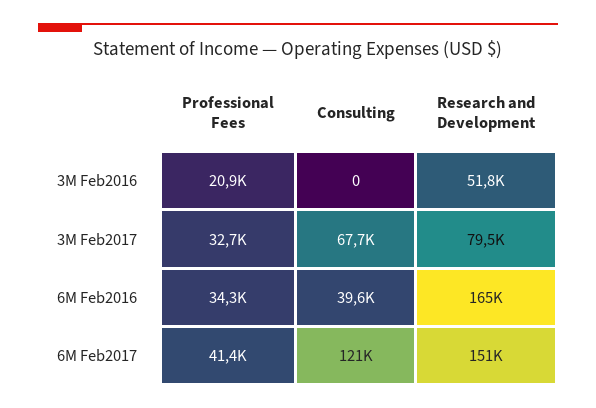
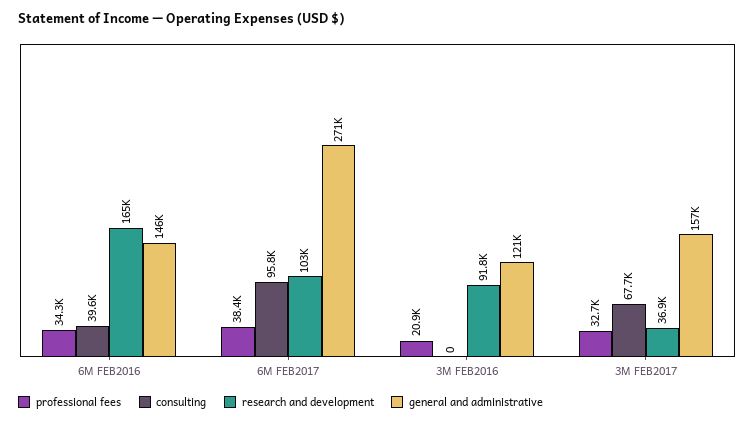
Research and Development, 3M Feb2016: 51800 -> 91800
Research and Development, 3M Feb2017: 79500 -> 36900
Professional Fees, 6M Feb2017: 41400 -> 38400
Consulting, 6M Feb2017: 121000 -> 95800
Research and Development, 6M Feb2017: 151000 -> 103000
general and administrative, 6M Feb2016: none -> 146000
general and administrative, 6M Feb2017: none -> 271000
general and administrative, 3M Feb2016: none -> 121000
general and administrative, 3M Feb2017: none -> 157000

